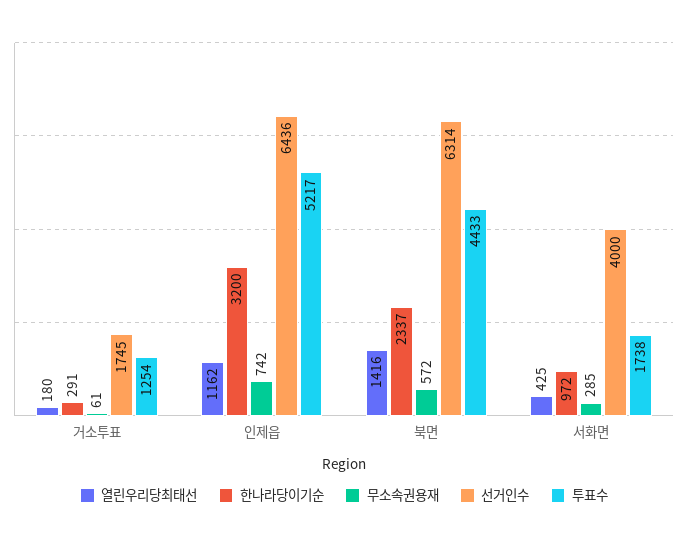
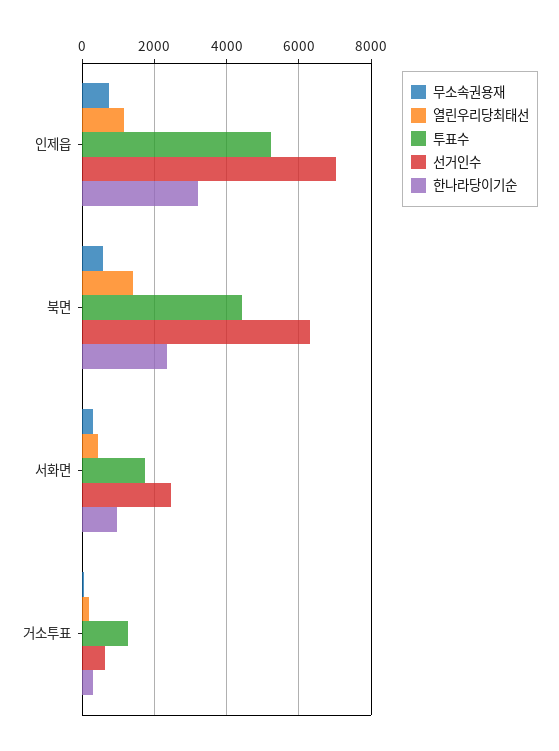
선거인수, 거소투표: 1745 -> 600
선거인수, 인제읍: 6436 -> 7000
선거인수, 서화면: 4000 -> 2400

